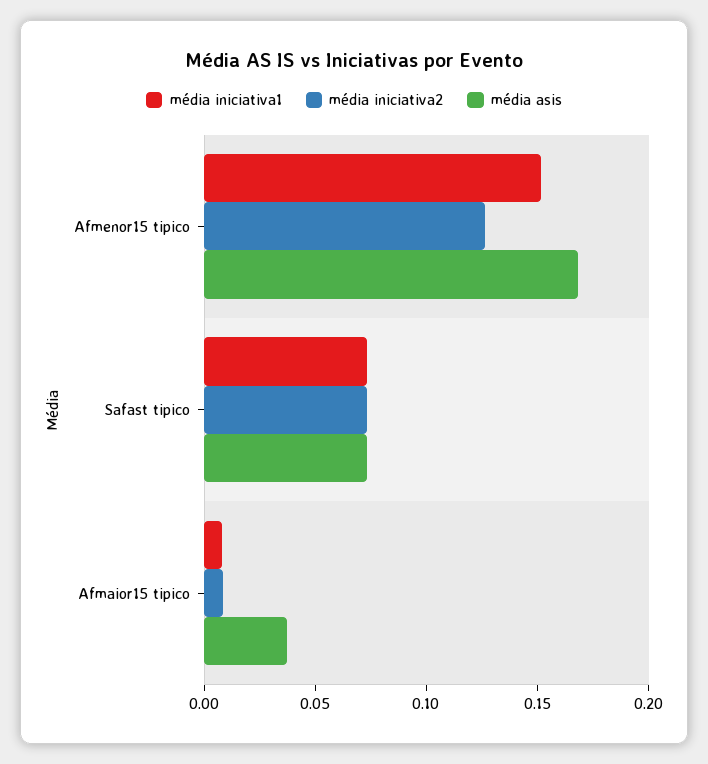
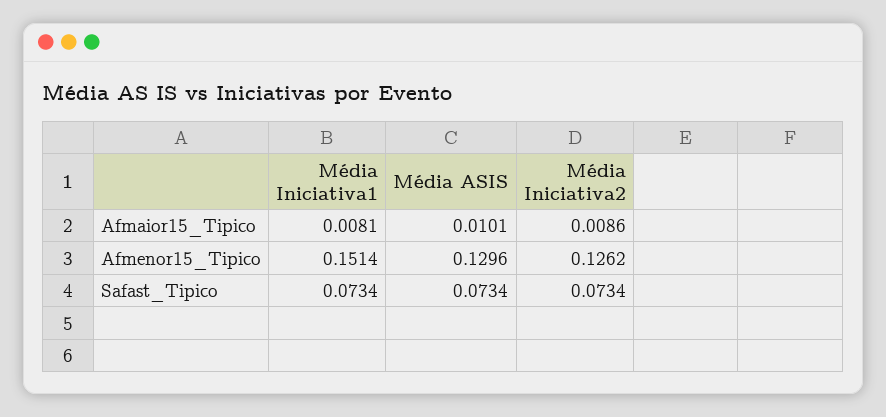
média asis, Afmenor15 tipico: 0.17 -> 0.1296
média asis, Afmaior15 tipico: 0.04 -> 0.0101

